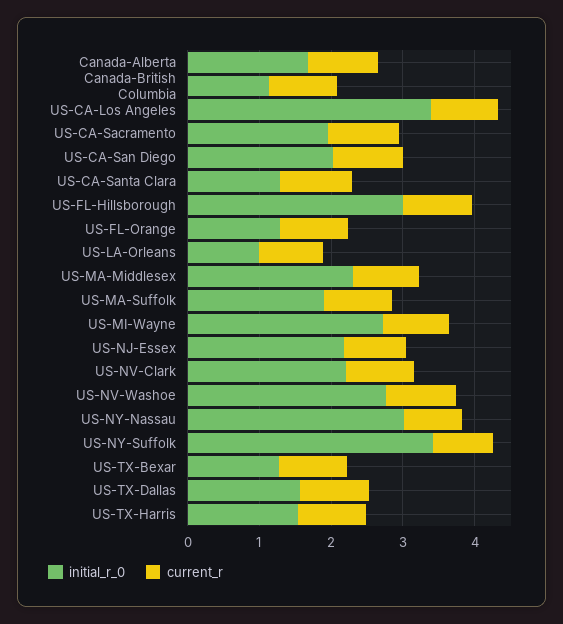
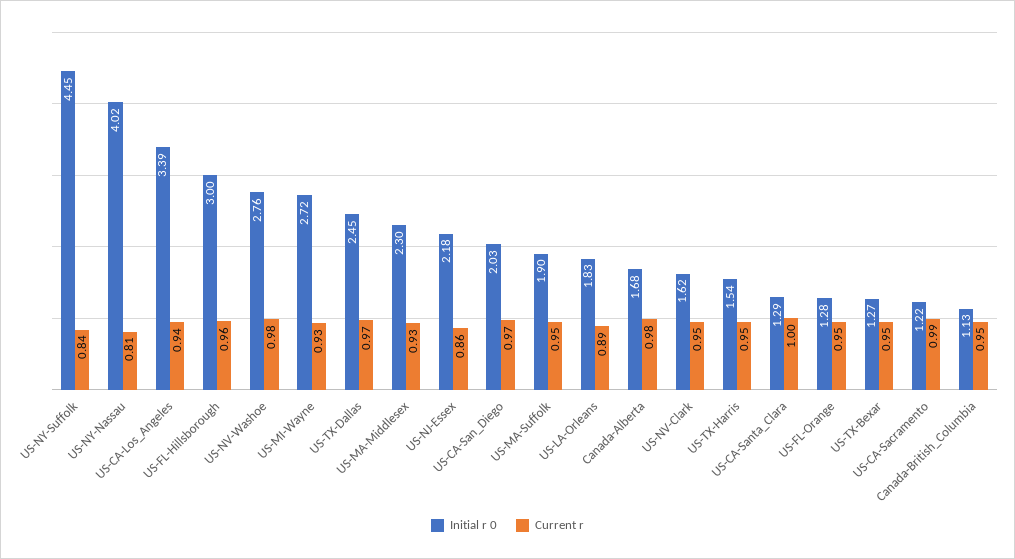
initial_r_0, US-CA-Sacramento: 2 -> 1.22
initial_r_0, US-LA-Orleans: 1 -> 1.83
initial_r_0, US-NV-Clark: 2.2 -> 1.62
initial_r_0, US-NY-Nassau: 3 -> 4.02
initial_r_0, US-NY-Suffolk: 3.4 -> 4.45
initial_r_0, US-TX-Dallas: 1.6 -> 2.45

